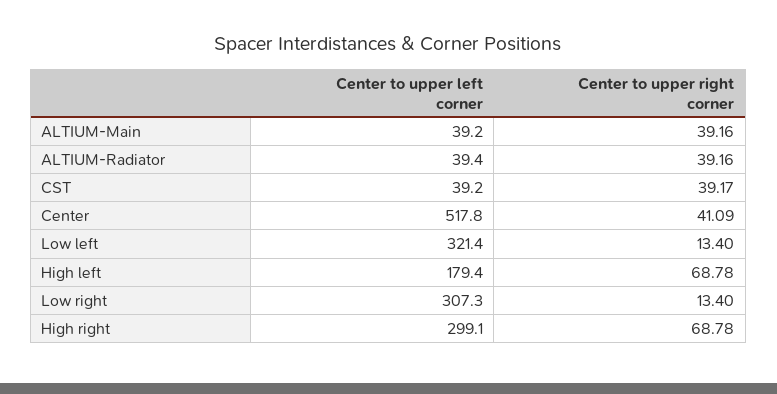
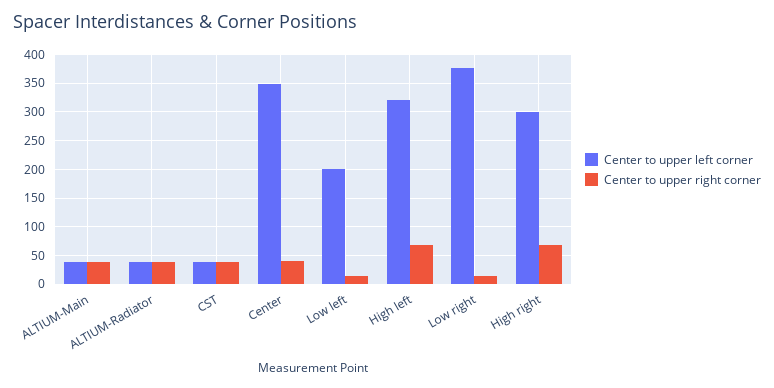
Center to upper left corner, Center: 517.8 -> 350
Center to upper left corner, Low left: 321.4 -> 200
Center to upper left corner, High left: 179.4 -> 325
Center to upper left corner, Low right: 307.3 -> 375

